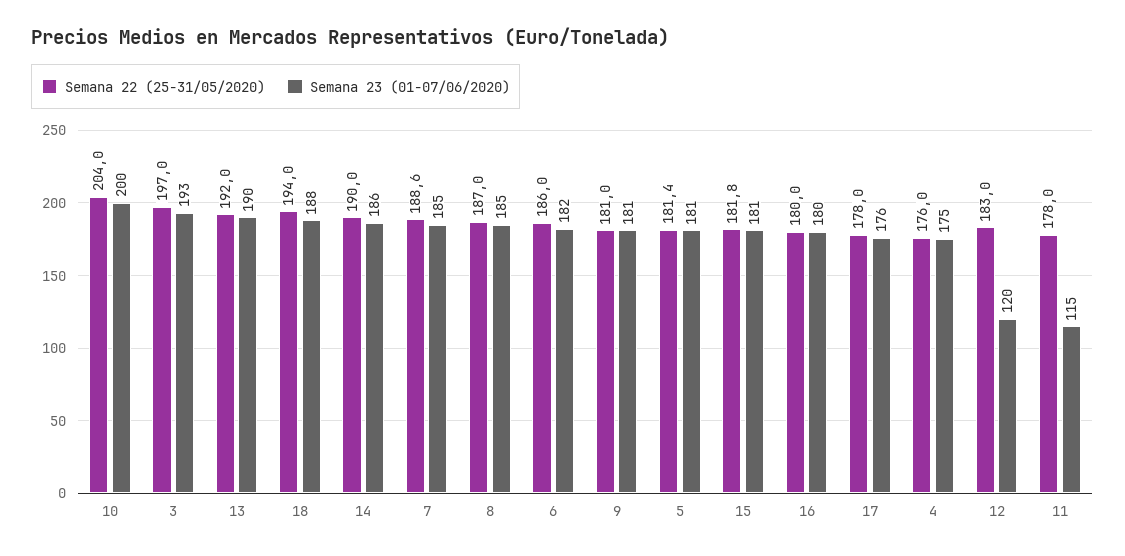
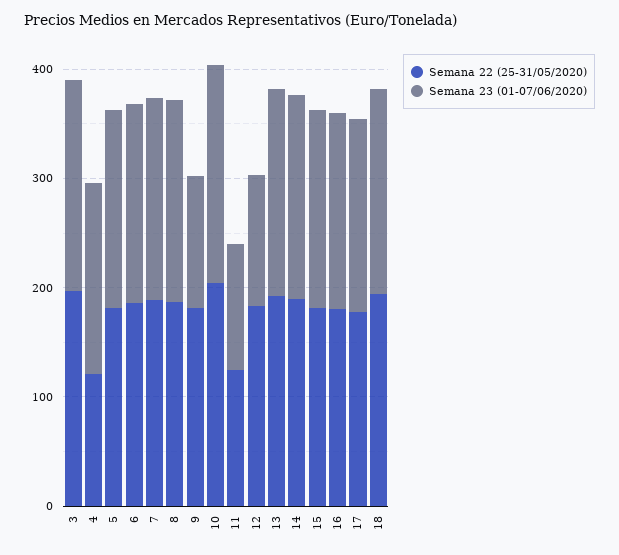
Semana 23 (01-07/06/2020), 9: 181 -> 120
Semana 22 (25-31/05/2020), 4: 176 -> 120
Semana 22 (25-31/05/2020), 11: 178 -> 120

